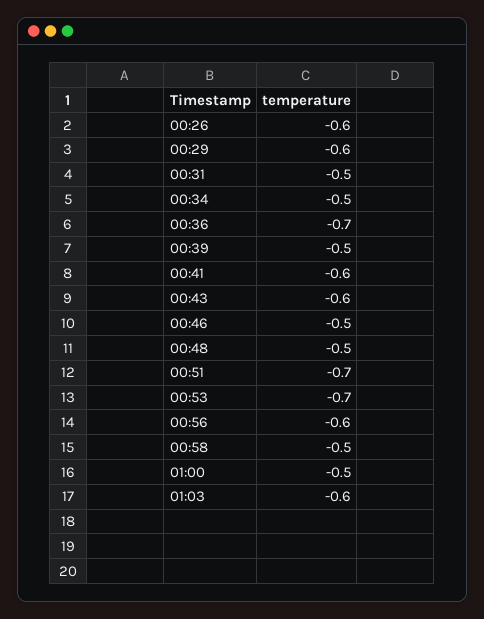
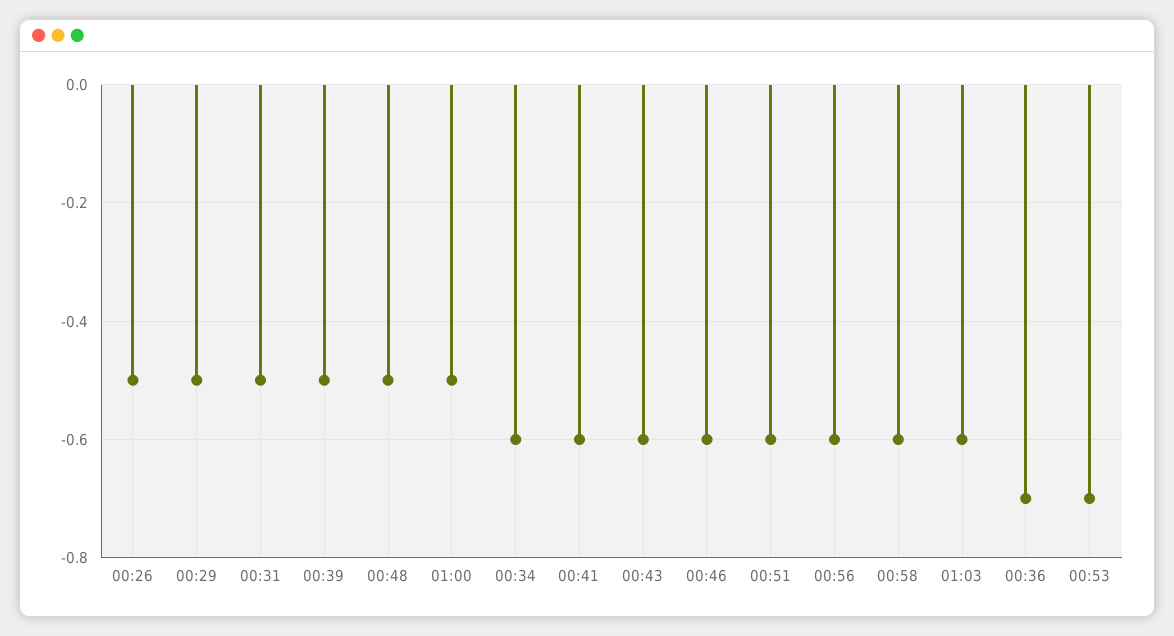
00:26: -0.6 -> -0.5
00:29: -0.6 -> -0.5
00:34: -0.5 -> -0.6
00:46: -0.5 -> -0.6
00:51: -0.7 -> -0.6
00:58: -0.5 -> -0.6

